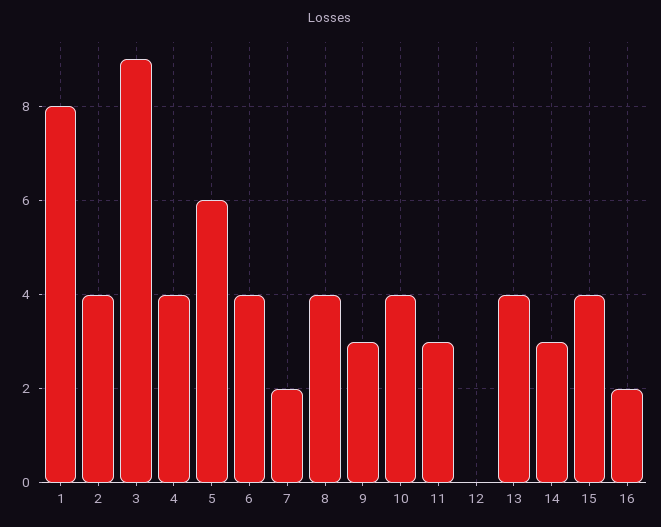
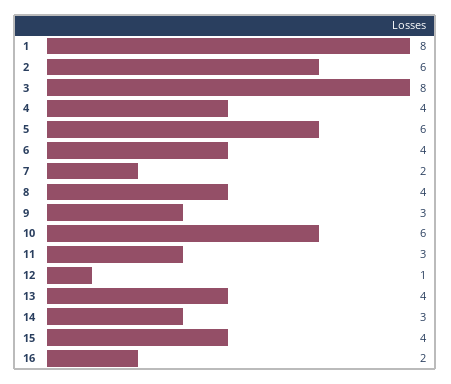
2: 4 -> 6
3: 9 -> 8
10: 4 -> 6
12: 0 -> 1

